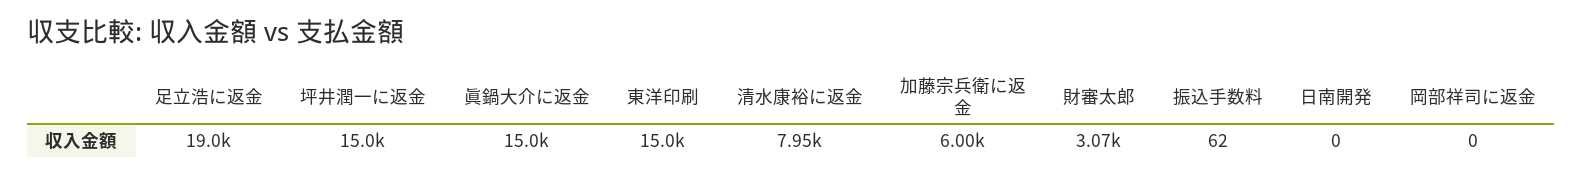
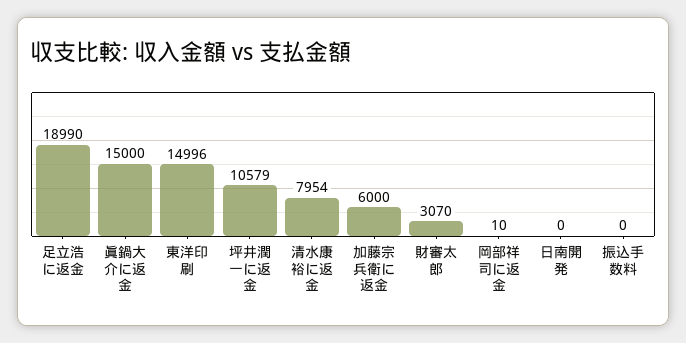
坪井潤一に返金: 15000 -> 10579
振込手数料: 62 -> 0
岡部祥司に返金: 0 -> 10

